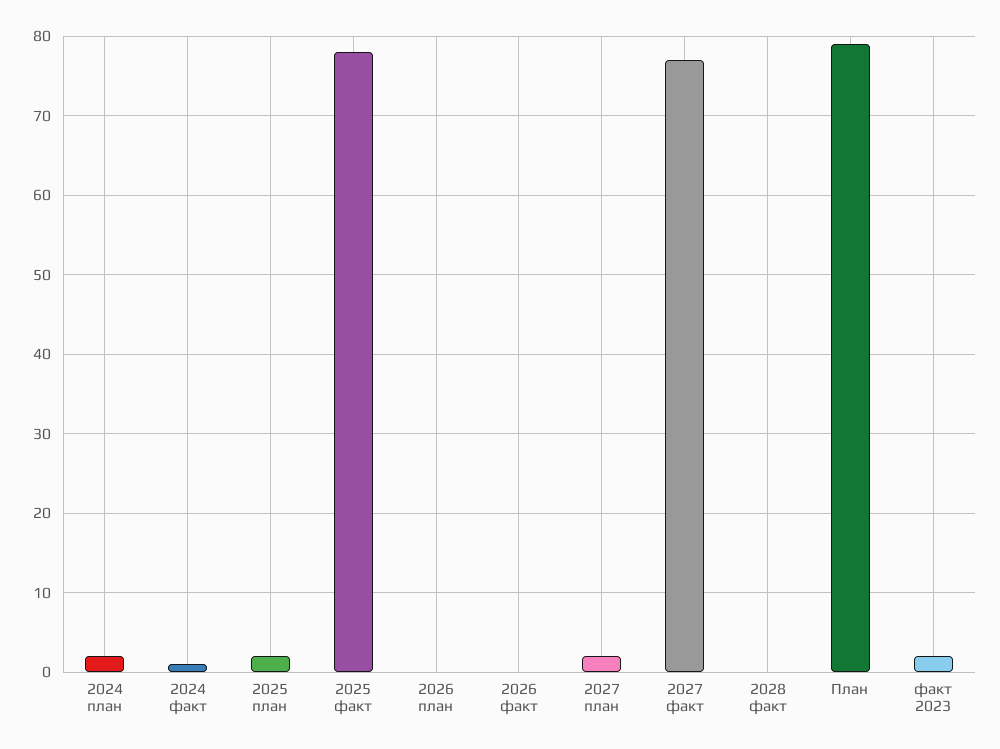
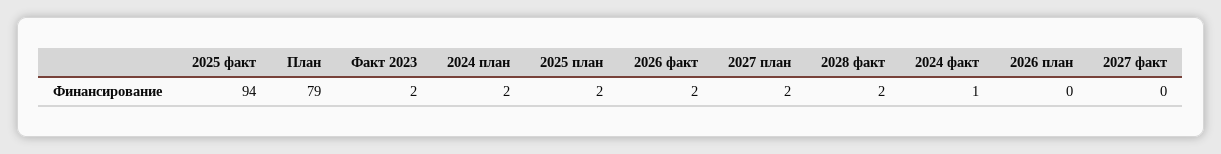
2025 факт: 78 -> 94
2026 факт: 0 -> 2
2027 факт: 77 -> 0
2028 факт: 0 -> 2

